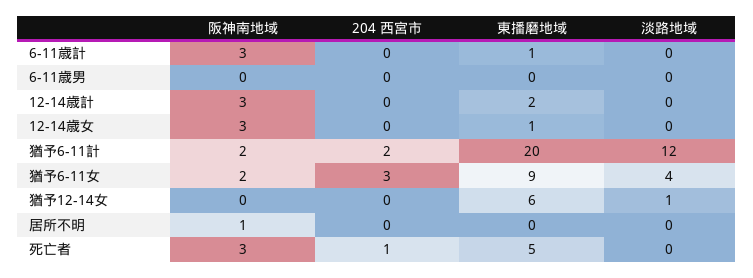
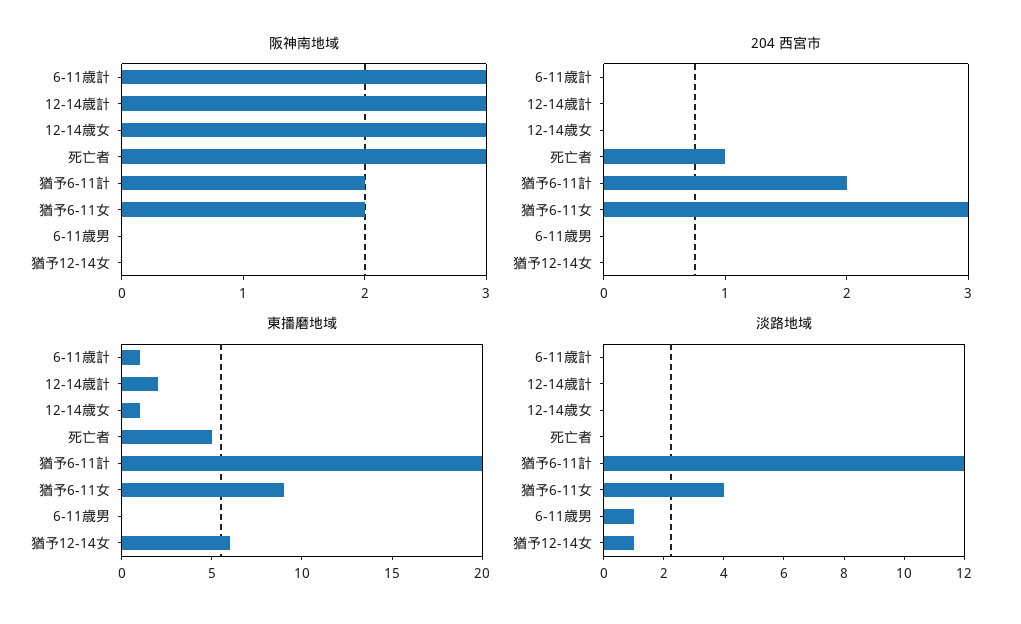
淡路地域, 6-11歳男: 0 -> 1
阪神南地域, 居所不明: 1 -> none
204 西宮市, 居所不明: 0 -> none
東播磨地域, 居所不明: 0 -> none
淡路地域, 居所不明: 0 -> none

